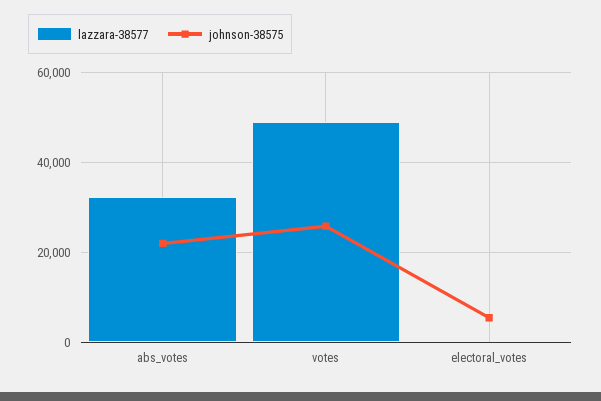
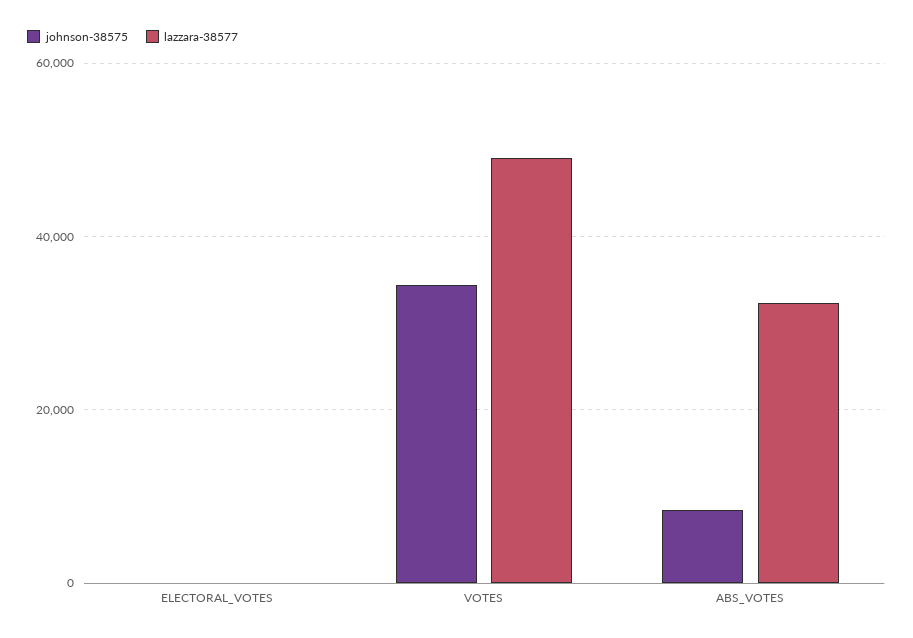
johnson-38575, abs_votes: 22000 -> 8000
johnson-38575, votes: 26000 -> 34000
johnson-38575, electoral_votes: 6000 -> 0

